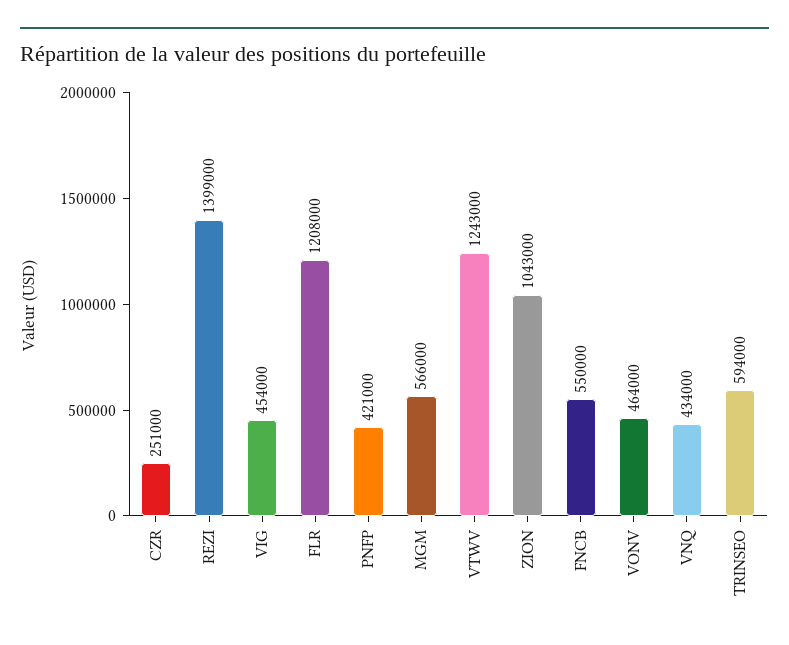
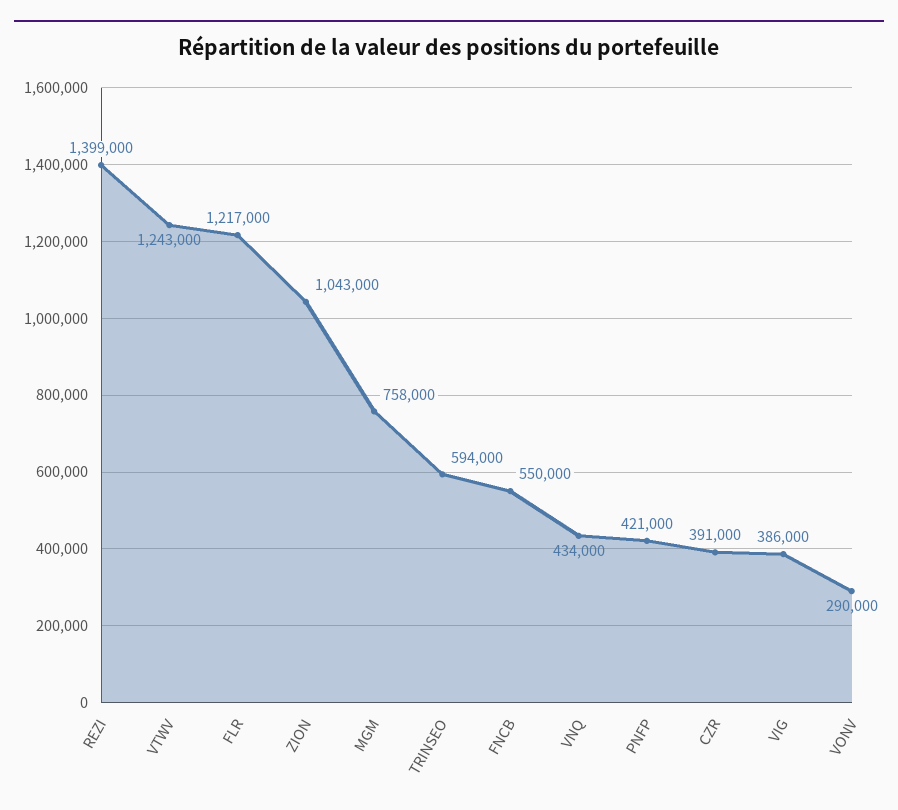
CZR: 251000 -> 391000
VIG: 454000 -> 386000
FLR: 1208000 -> 1217000
MGM: 566000 -> 758000
VONV: 464000 -> 290000

